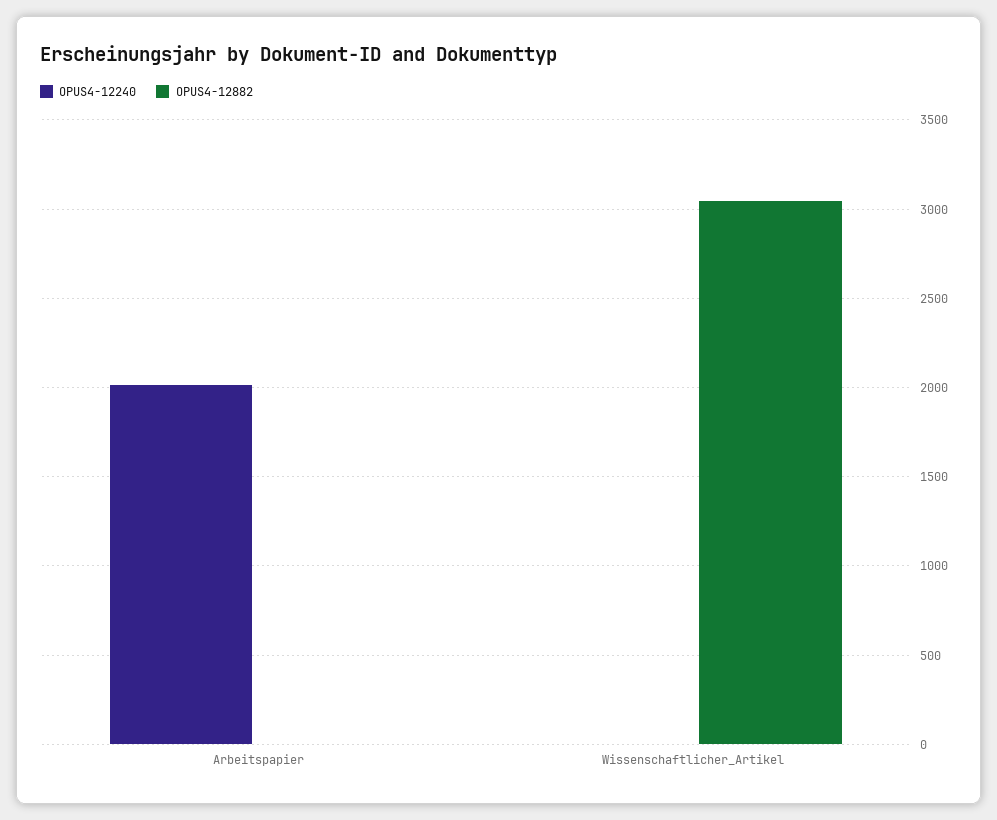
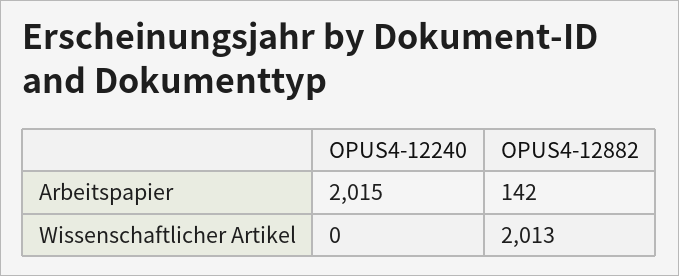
OPUS4-12882, Arbeitspapier: 0 -> 142
OPUS4-12882, Wissenschaftlicher_Artikel: 3050 -> 2013

